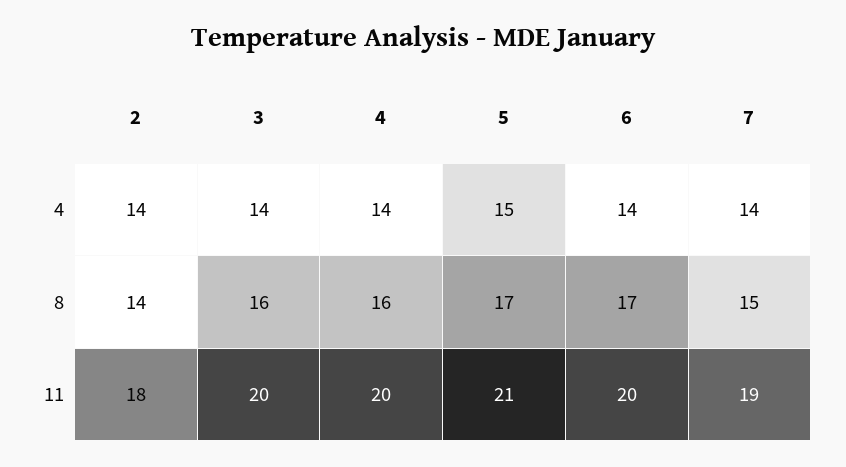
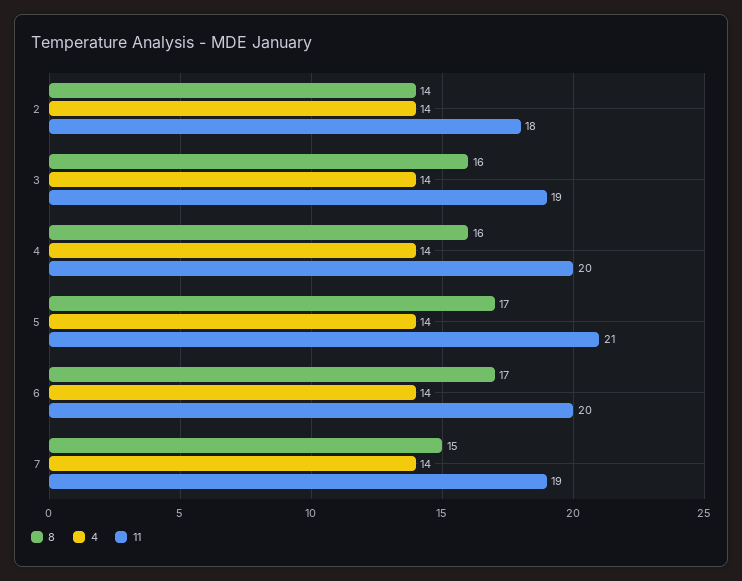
4, 5: 15 -> 14
11, 3: 20 -> 19

